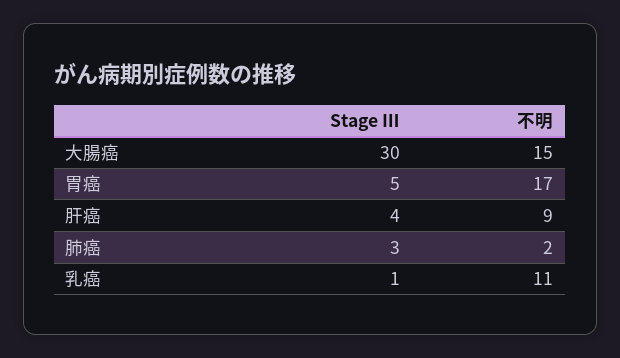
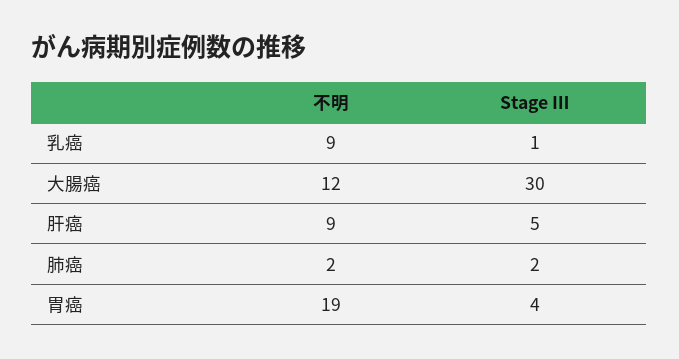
不明, 大腸癌: 15 -> 12
Stage Ⅲ, 胃癌: 5 -> 4
不明, 胃癌: 17 -> 19
Stage Ⅲ, 肝癌: 4 -> 5
Stage Ⅲ, 肺癌: 3 -> 2
不明, 乳癌: 11 -> 9

